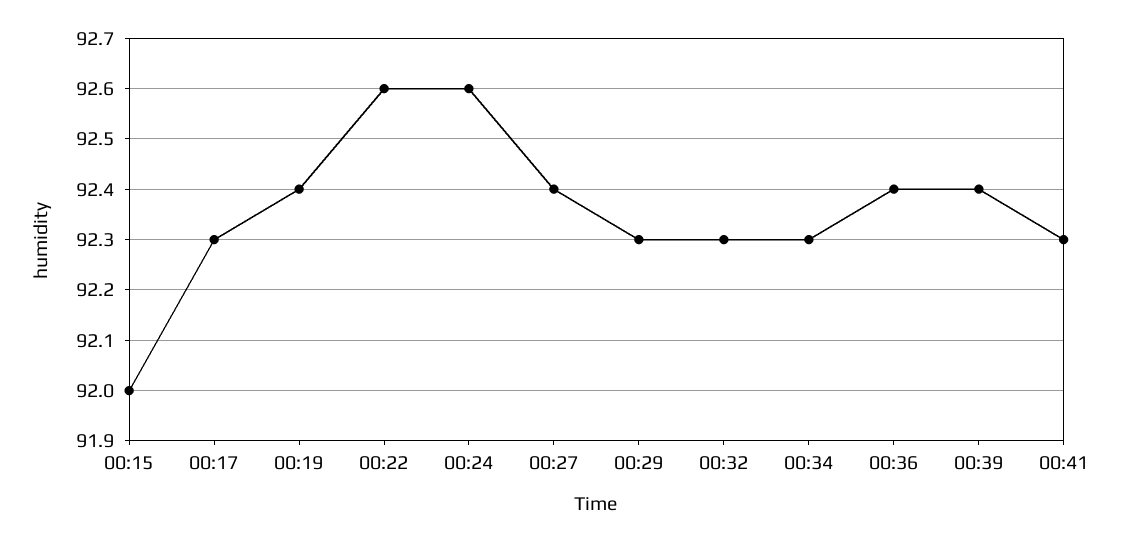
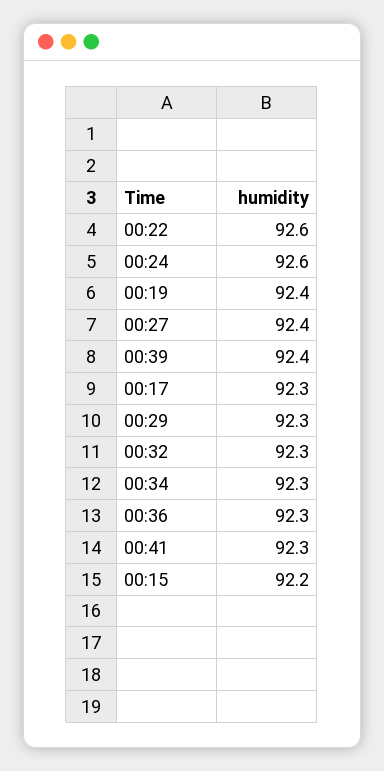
00:15: 92 -> 92.2
00:36: 92.4 -> 92.3

